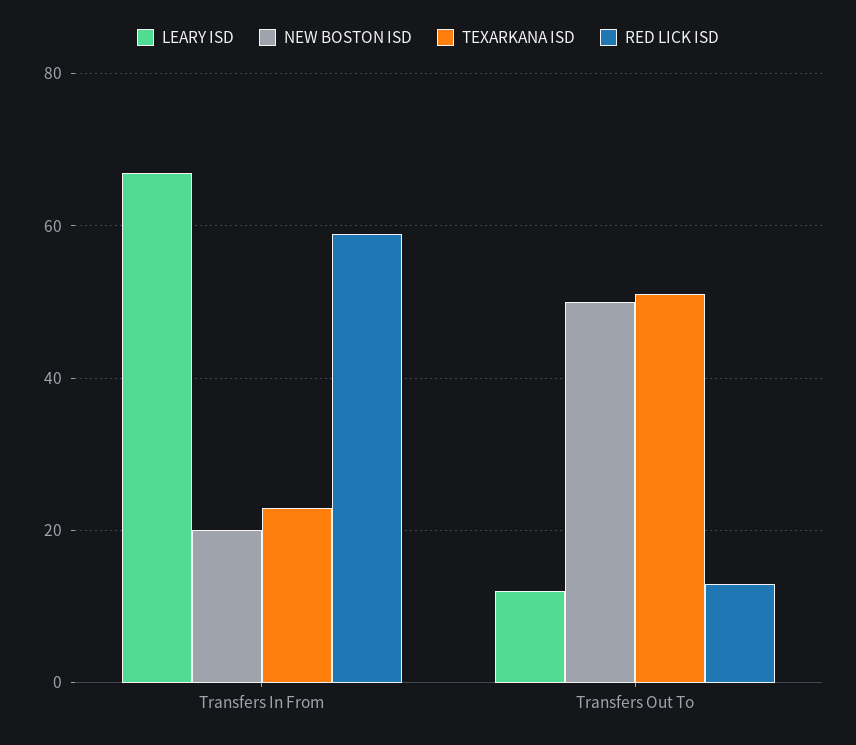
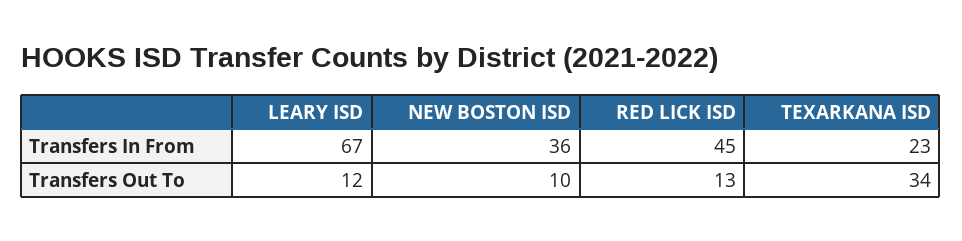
NEW BOSTON ISD, Transfers In From: 20 -> 36
RED LICK ISD, Transfers In From: 60 -> 45
NEW BOSTON ISD, Transfers Out To: 50 -> 10
TEXARKANA ISD, Transfers Out To: 50 -> 34

